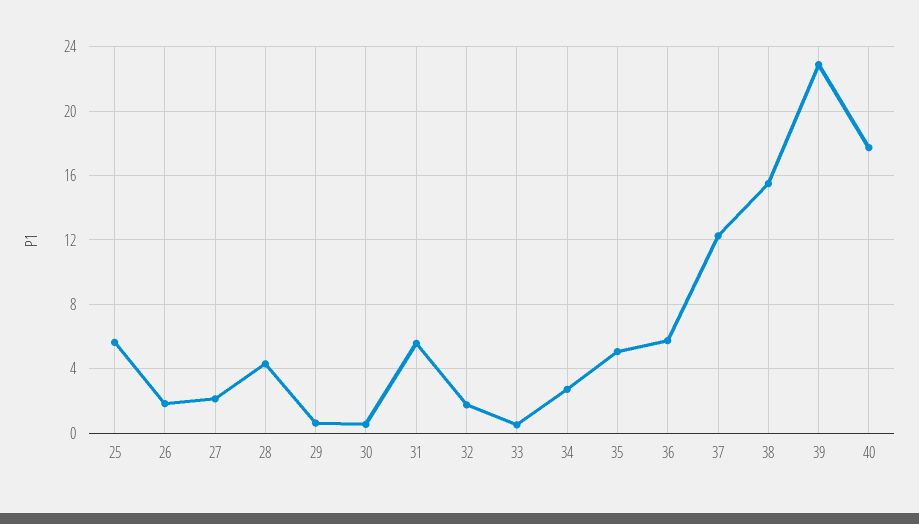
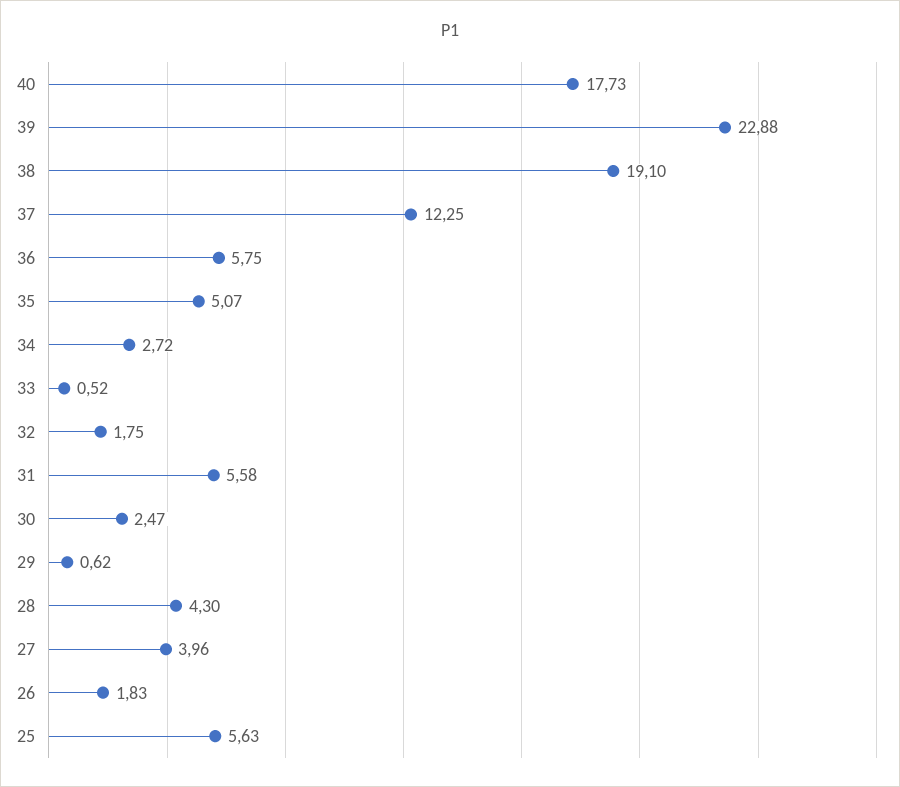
27: 2 -> 3.96
30: 0.5 -> 2.47
38: 15.5 -> 19.1

